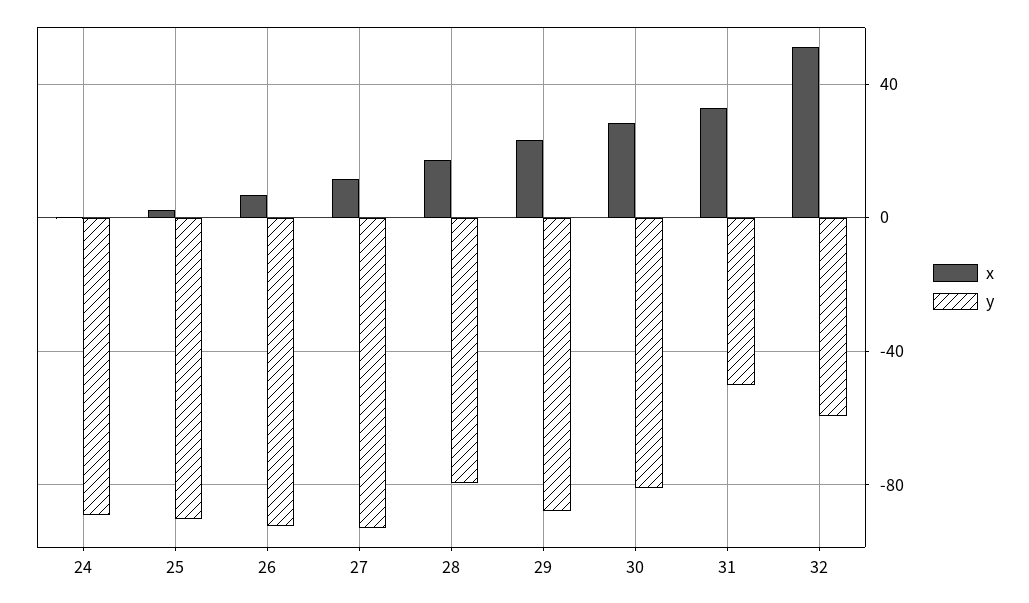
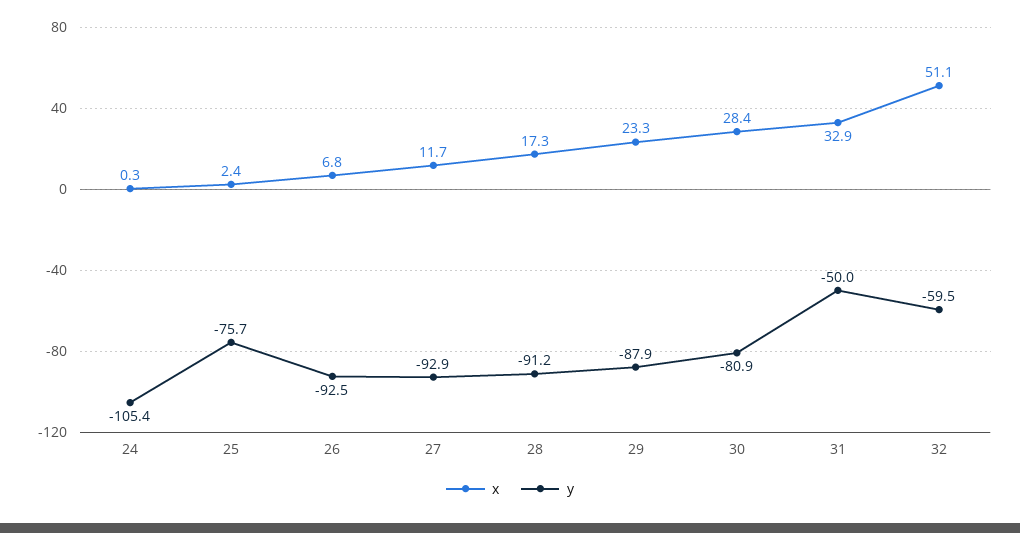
y, 24: -90 -> -105.4
y, 25: -90 -> -75.7
y, 28: -80 -> -91.2

